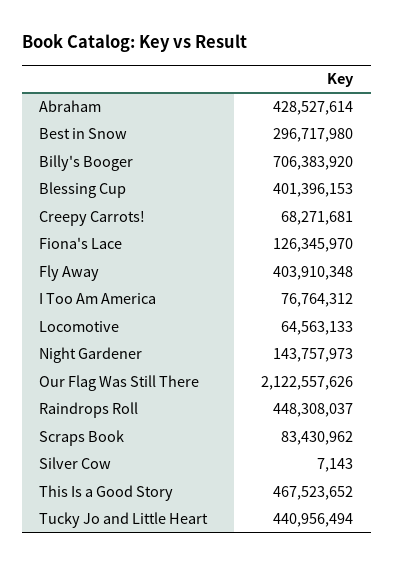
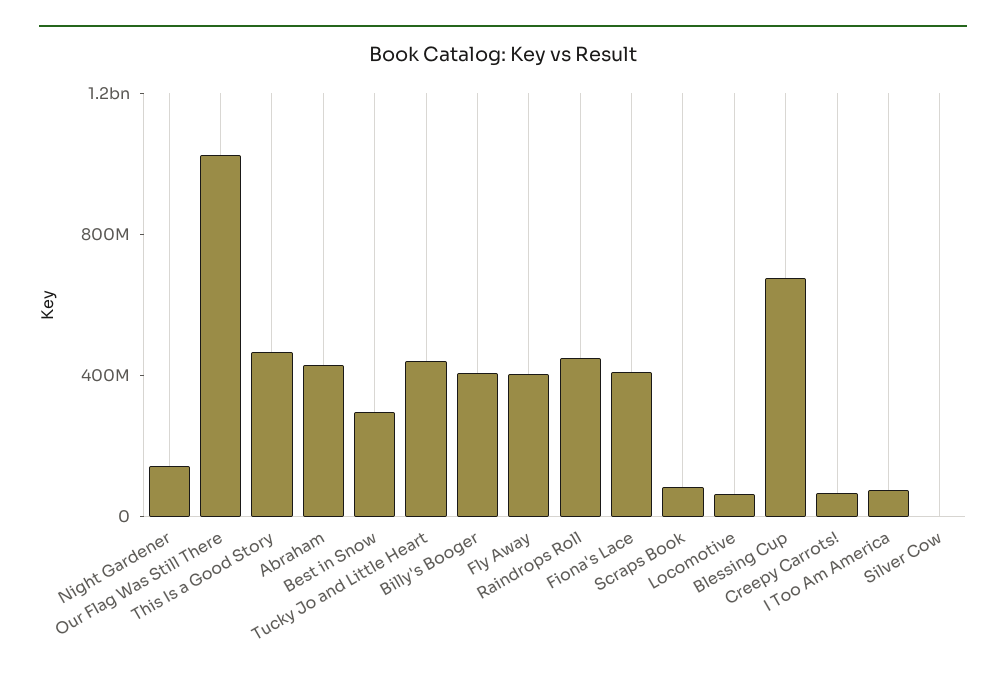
Billy's Booger: 706383920 -> 400000000
Blessing Cup: 401396153 -> 700000000
Fiona's Lace: 126345970 -> 400000000
Our Flag Was Still There: 2122557626 -> 1000000000

